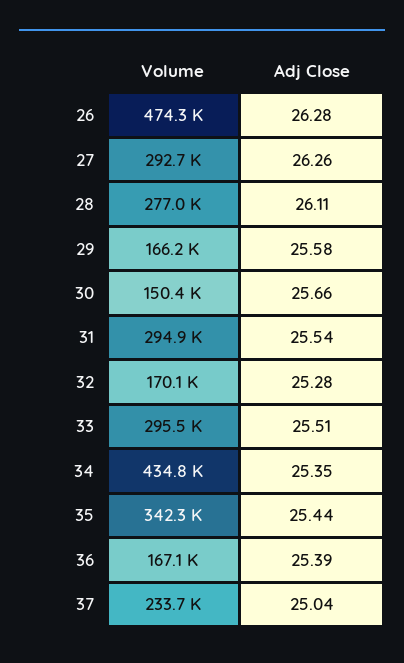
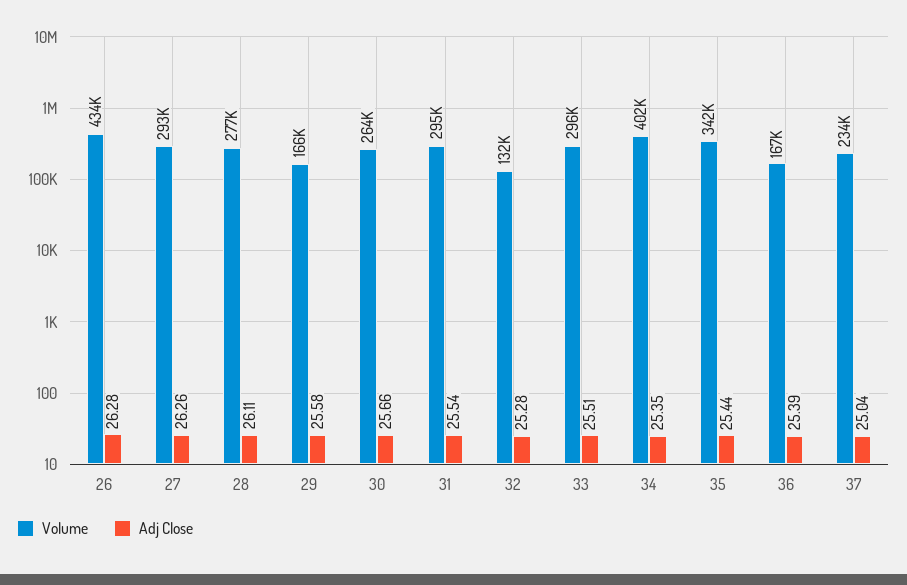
Volume, 26: 474300 -> 434000
Volume, 30: 150400 -> 264000
Volume, 32: 170100 -> 132000
Volume, 34: 434800 -> 402000

